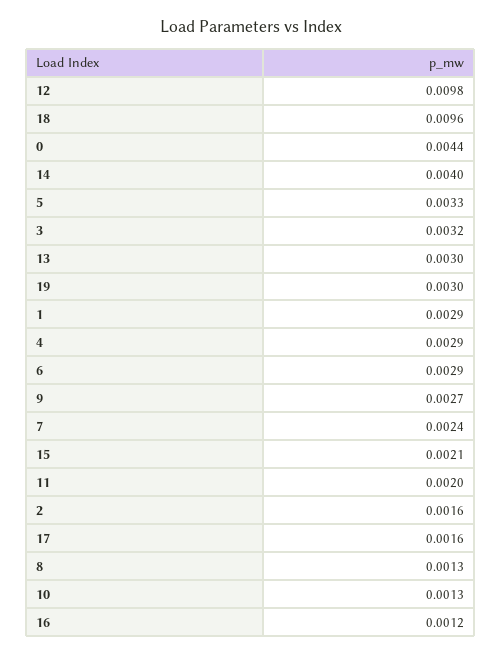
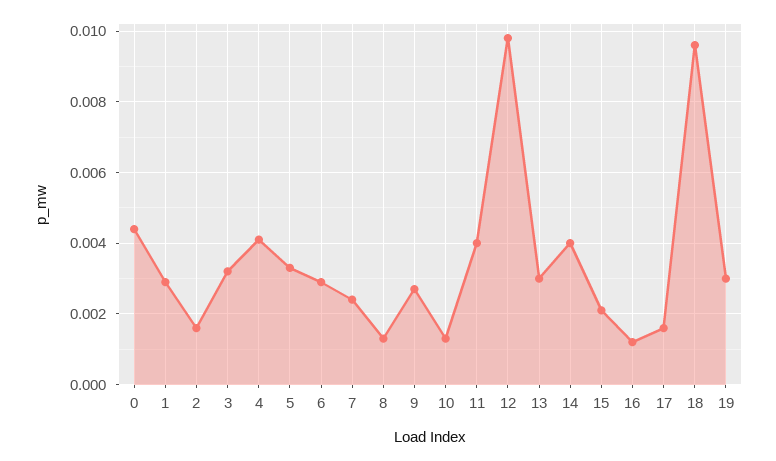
4: 0.0029 -> 0.004
11: 0.002 -> 0.004

